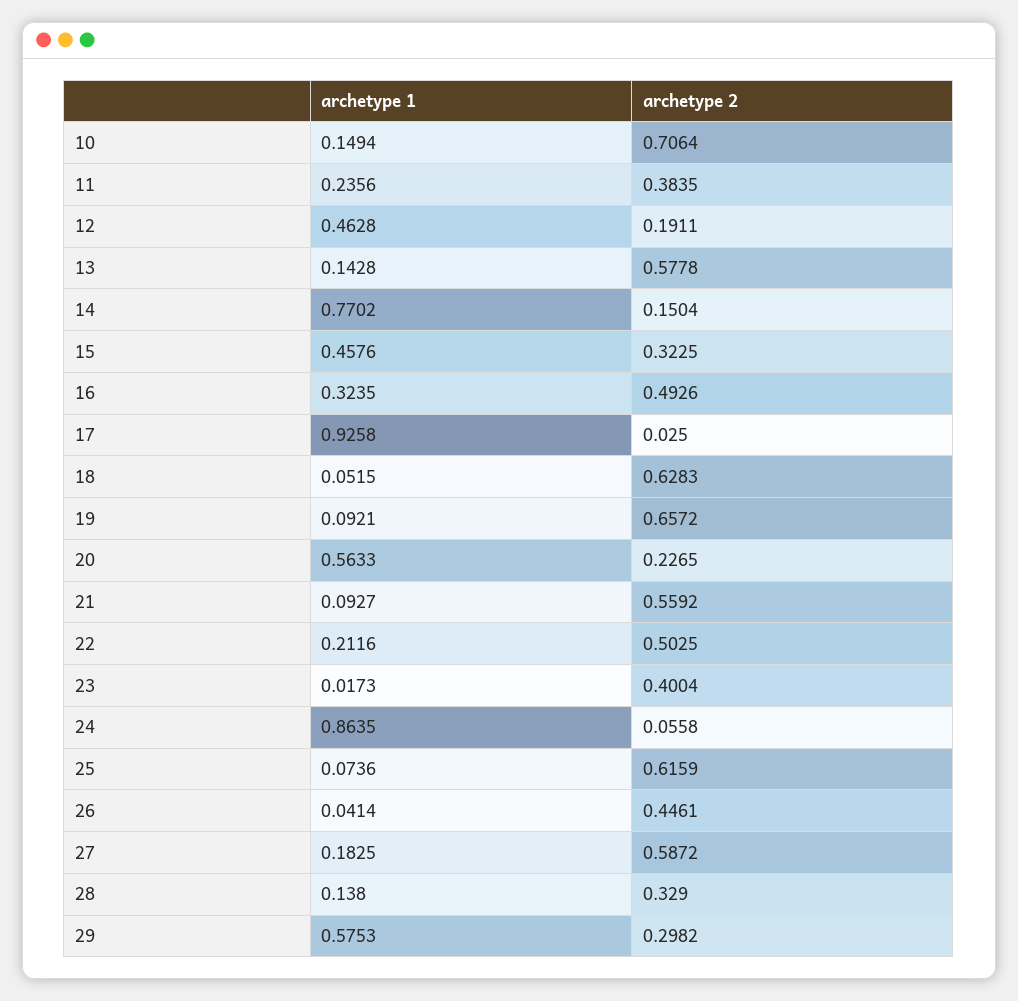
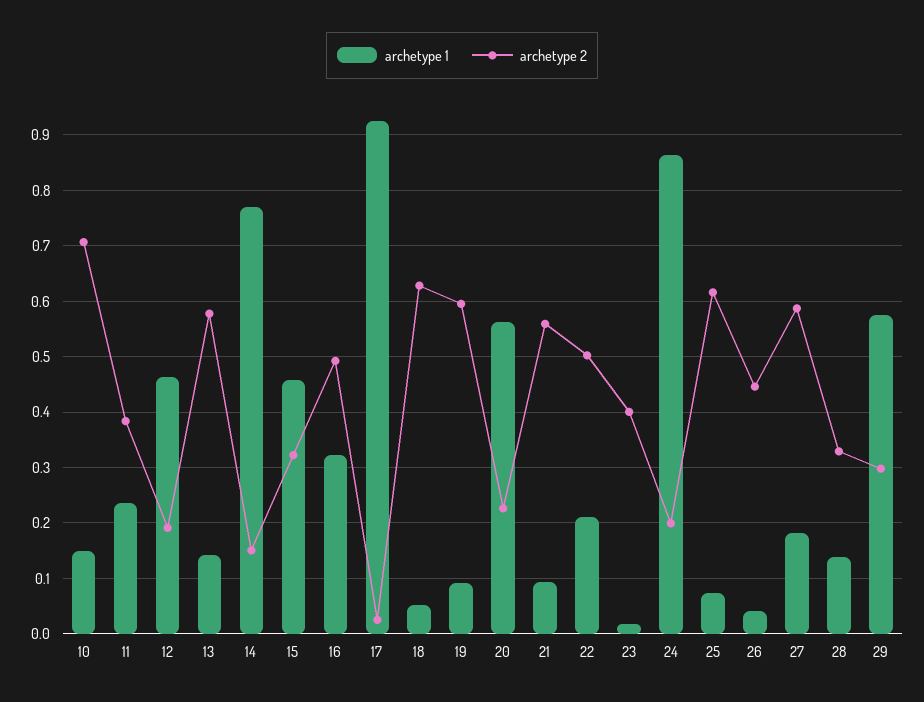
archetype 2, 19: 0.6572 -> 0.6
archetype 2, 24: 0.0558 -> 0.2

